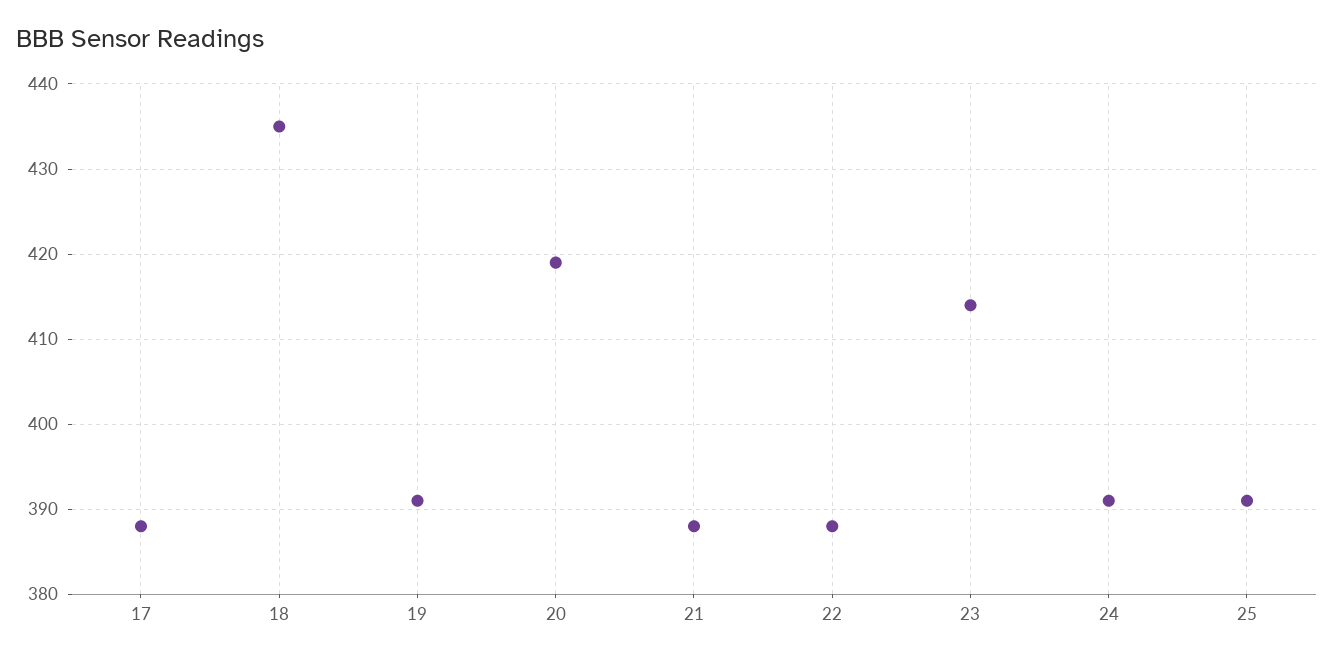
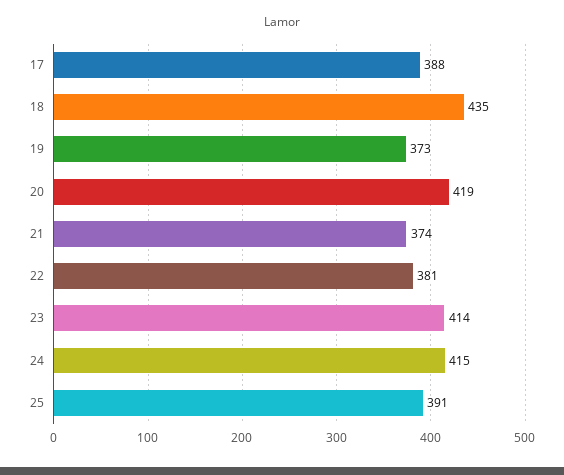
19: 391 -> 373
21: 388 -> 374
22: 388 -> 381
24: 391 -> 415

